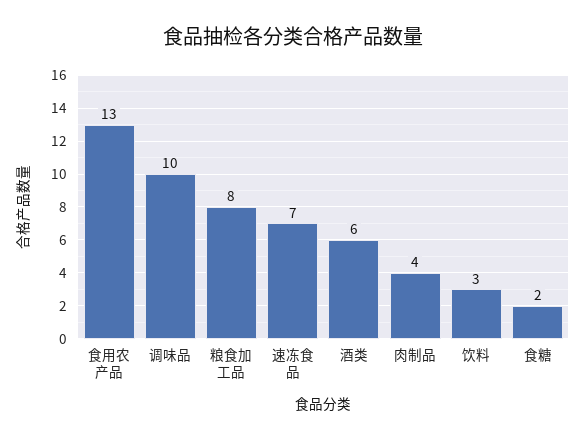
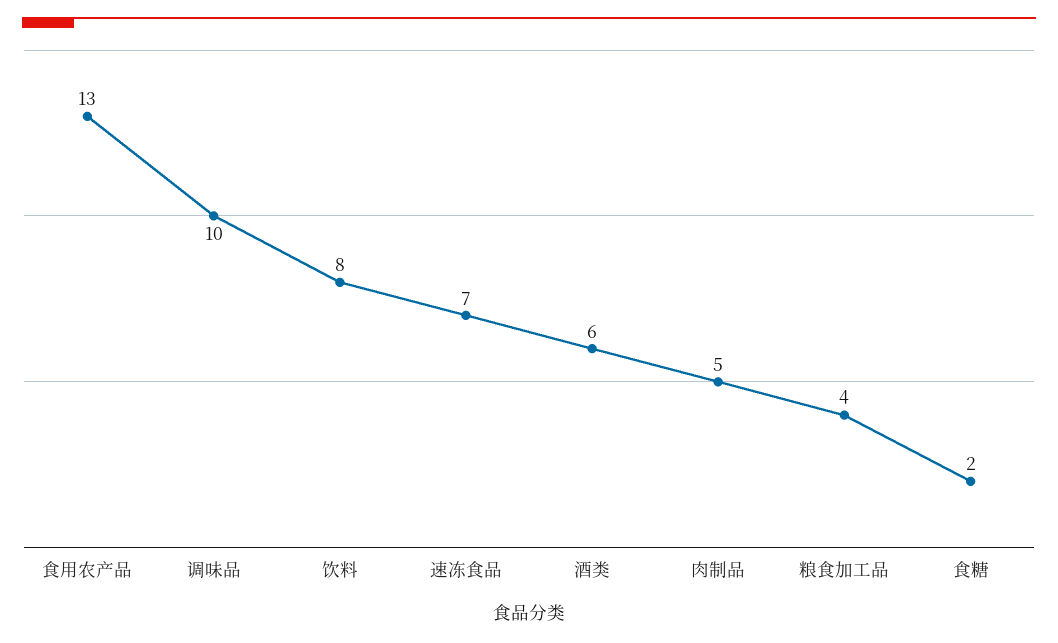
粮食加工品: 8 -> 4
肉制品: 4 -> 5
饮料: 3 -> 8

